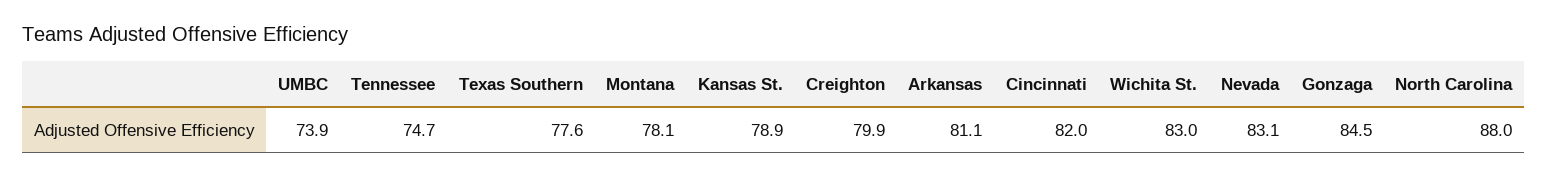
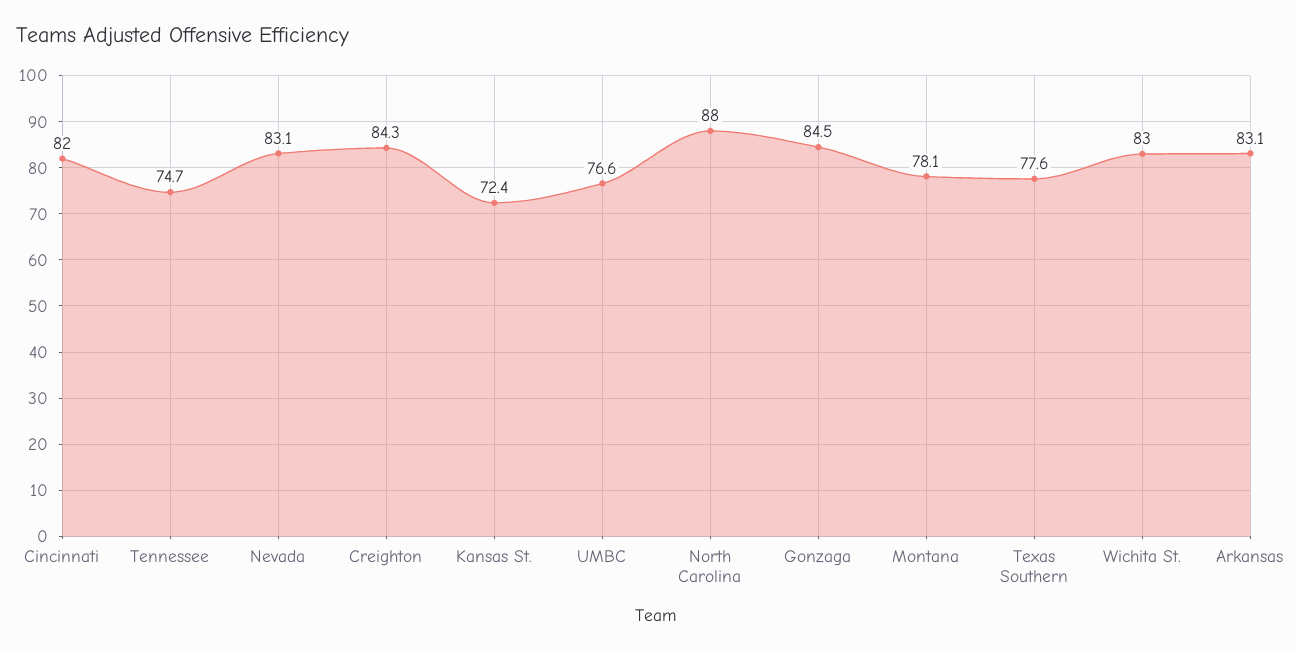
UMBC: 73.9 -> 76.6
Kansas St.: 78.9 -> 72.4
Creighton: 79.9 -> 84.3
Arkansas: 81.1 -> 83.1

